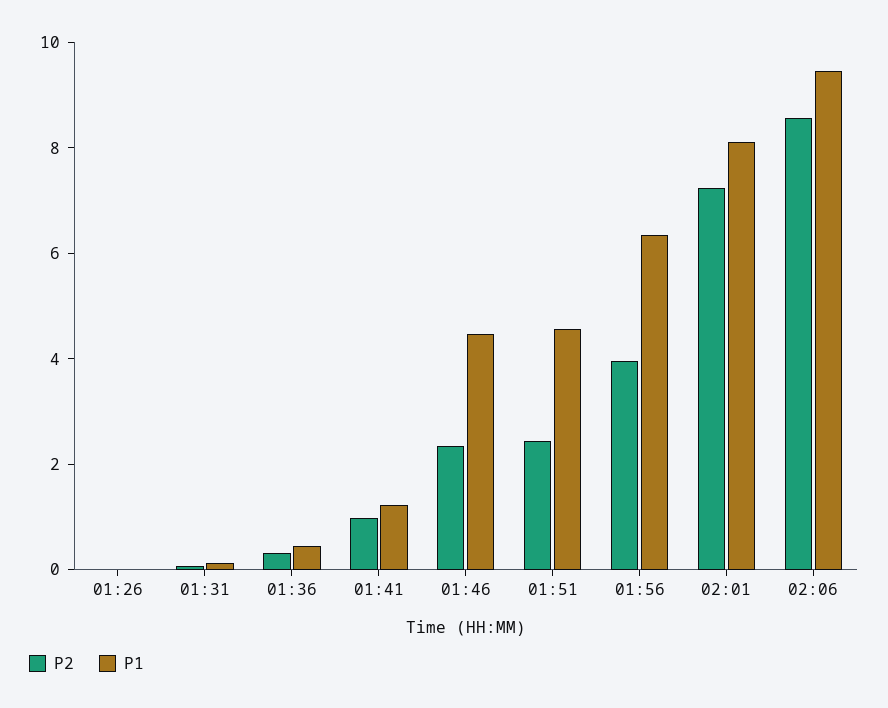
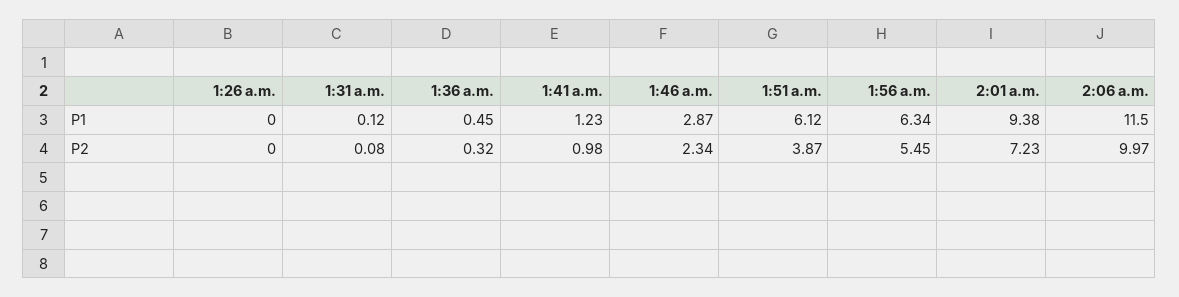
P1, 01:46: 4.5 -> 2.87
P2, 01:51: 2.5 -> 3.87
P1, 01:51: 4.5 -> 6.12
P2, 01:56: 4 -> 5.45
P1, 02:01: 8 -> 9.38
P2, 02:06: 8.5 -> 9.97
P1, 02:06: 9.5 -> 11.5

